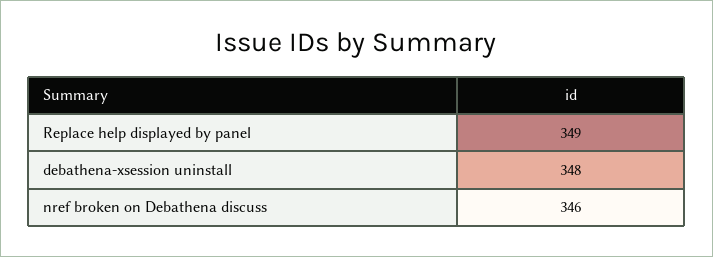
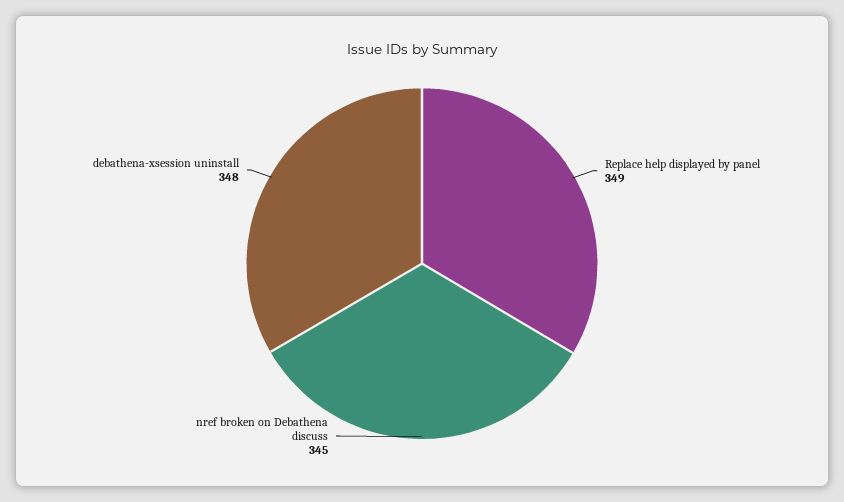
nref broken on Debathena discuss: 346 -> 345

